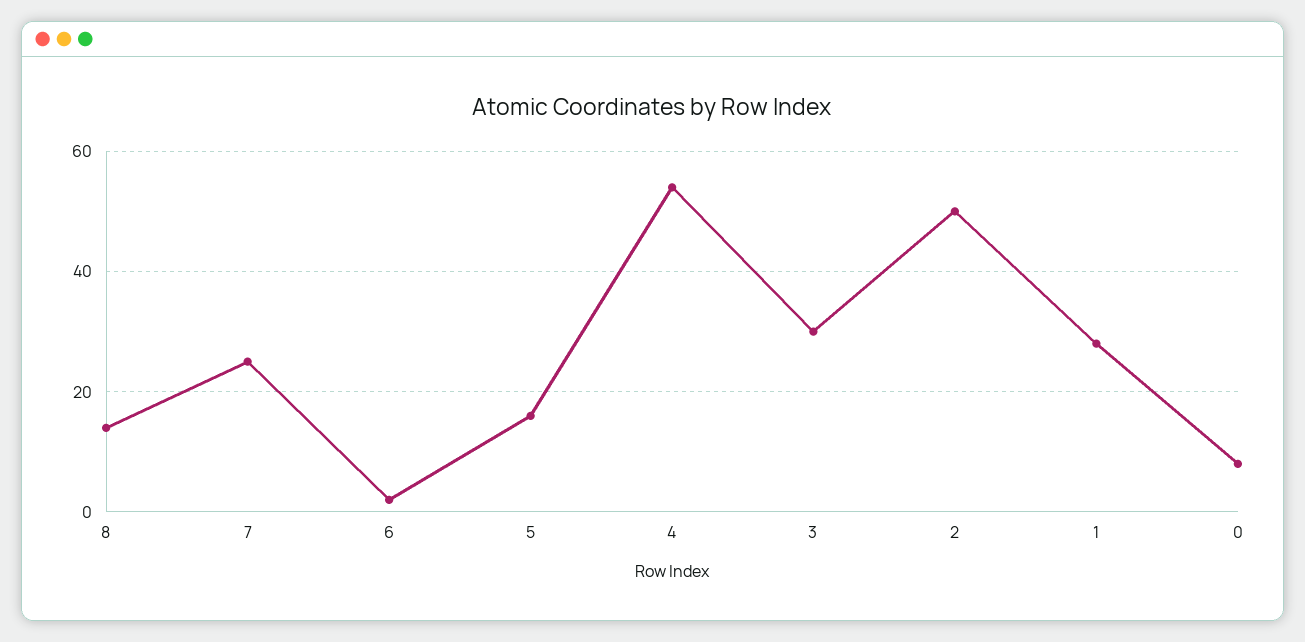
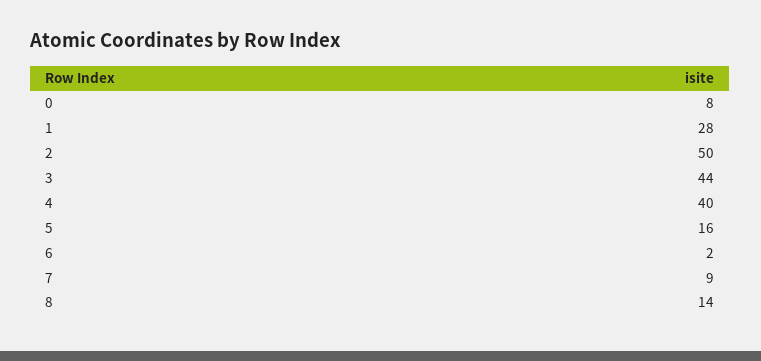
7: 25 -> 9
4: 55 -> 40
3: 30 -> 44

